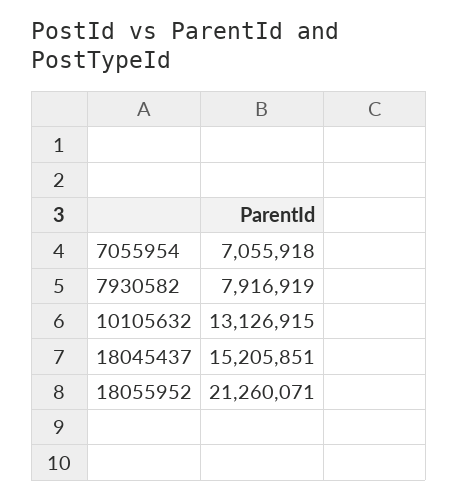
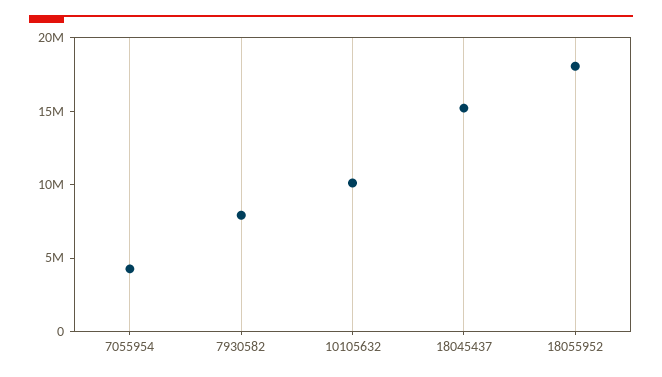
7055954: 7055918 -> 4000000
10105632: 13126915 -> 10000000
18055952: 21260071 -> 18000000

